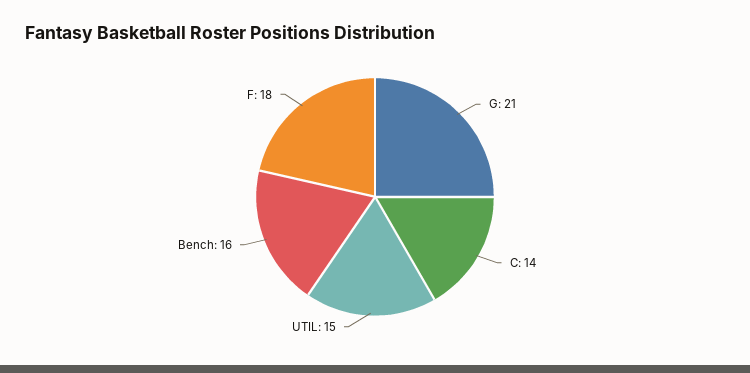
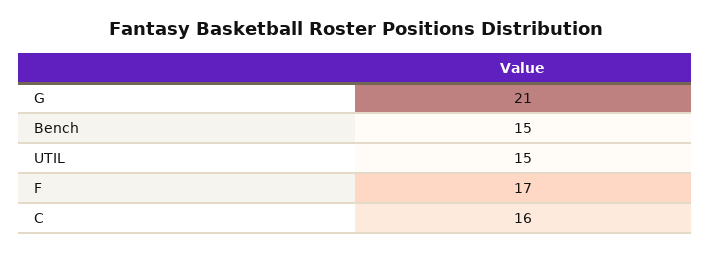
C: 14 -> 16
Bench: 16 -> 15
F: 18 -> 17

